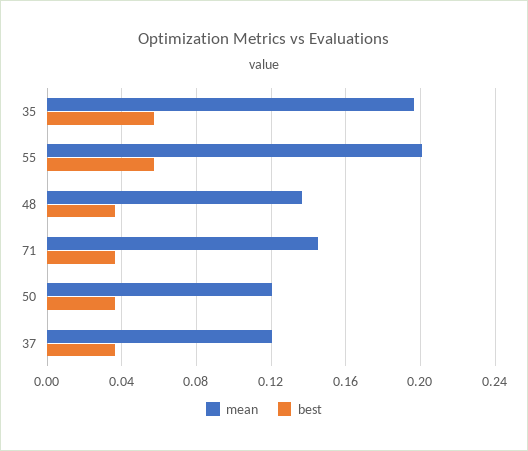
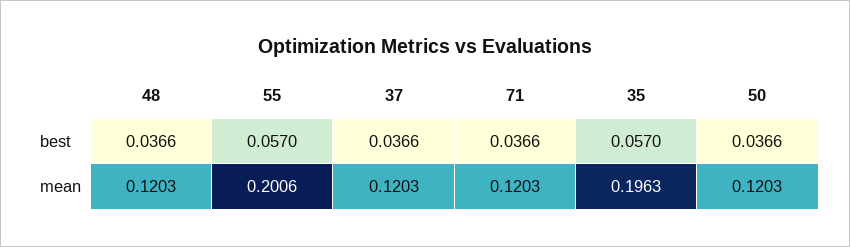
mean, 48: 0.135 -> 0.1203
mean, 71: 0.145 -> 0.1203

